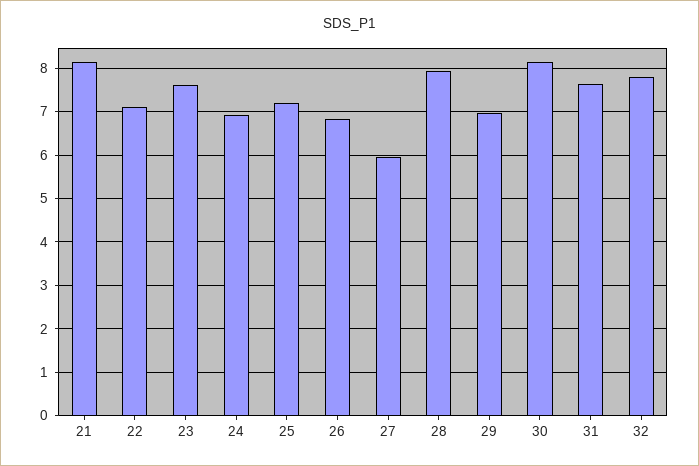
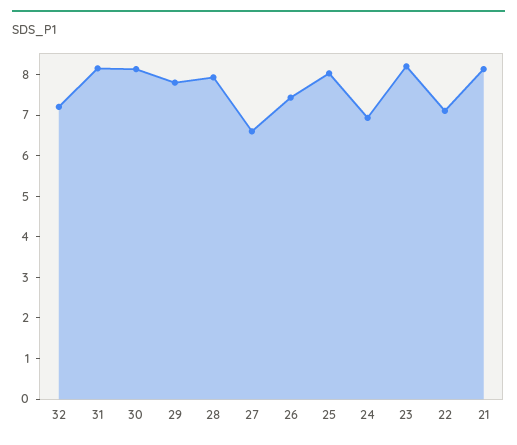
23: 7.6 -> 8.2
25: 7.2 -> 8
26: 6.8 -> 7.4
27: 6 -> 6.6
29: 7 -> 7.8
31: 7.6 -> 8.2
32: 7.8 -> 7.2

